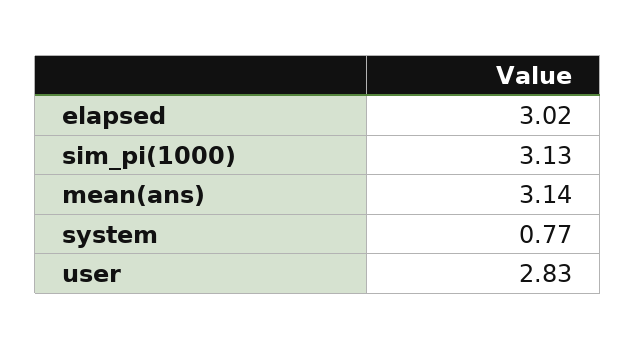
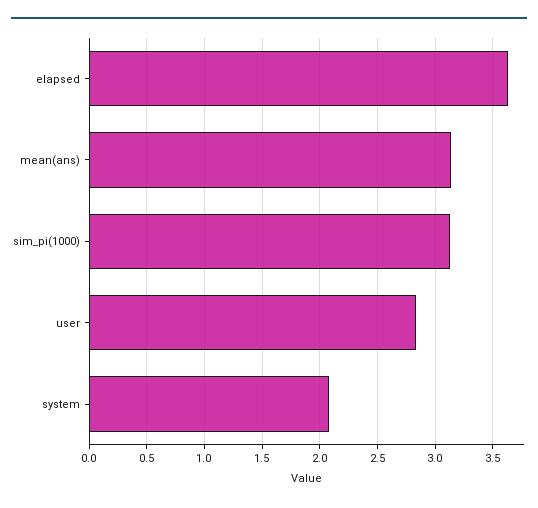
elapsed: 3.02 -> 3.6
system: 0.77 -> 2.1

